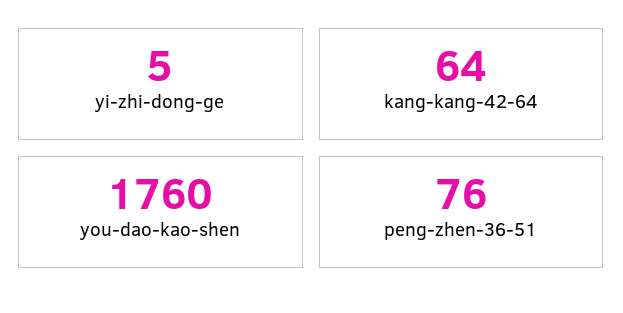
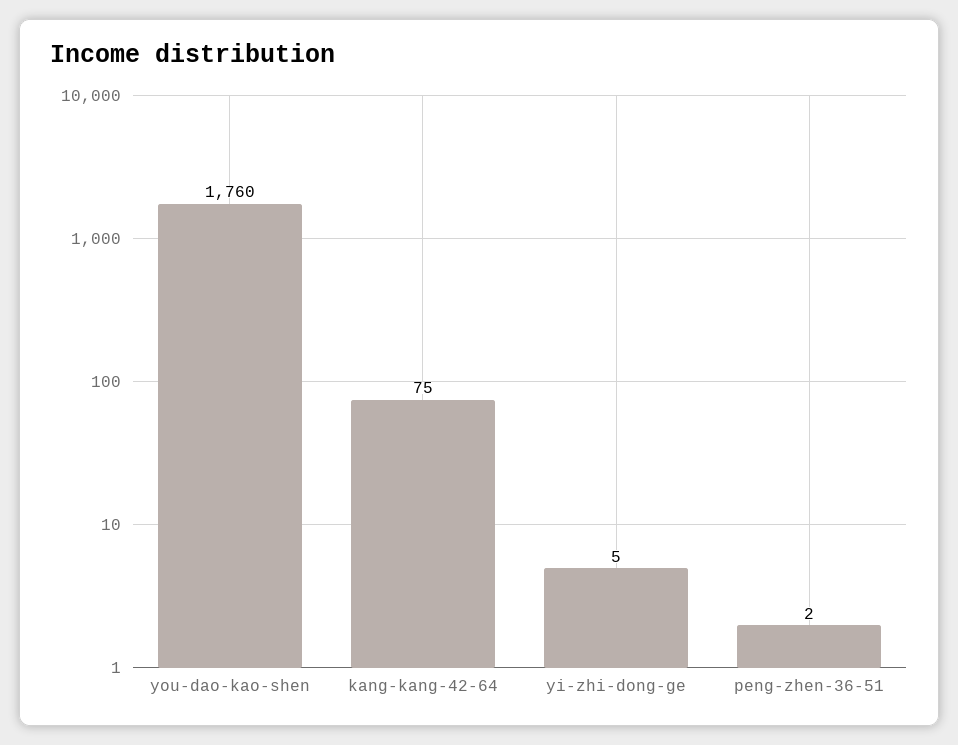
kang-kang-42-64: 64 -> 75
peng-zhen-36-51: 76 -> 2

